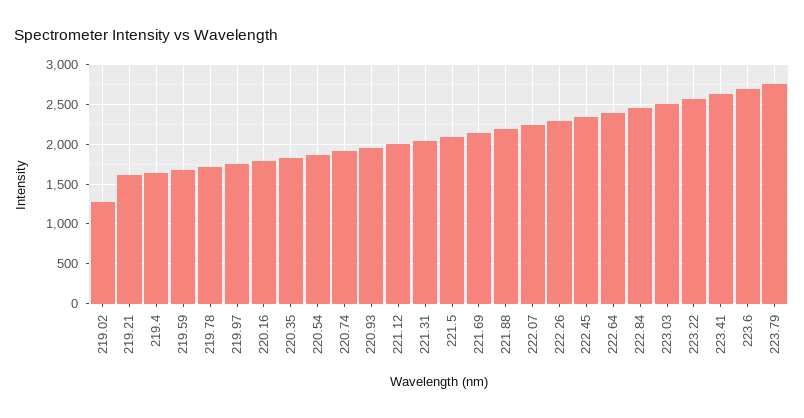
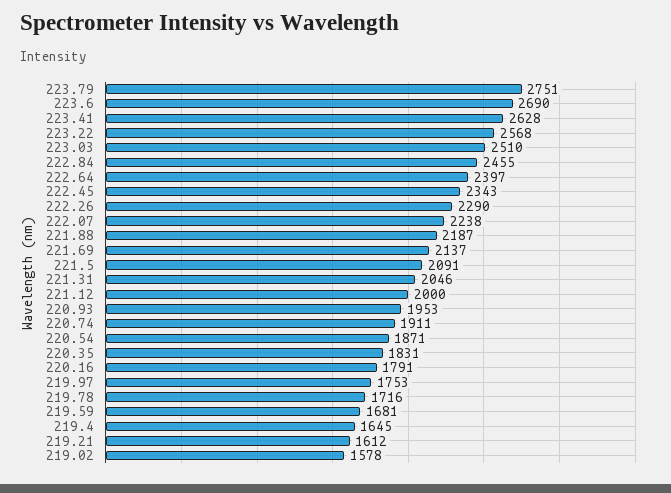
219.02: 1300 -> 1578

